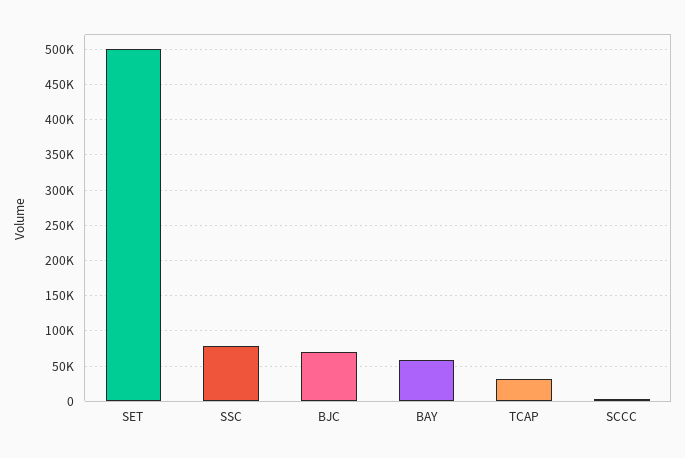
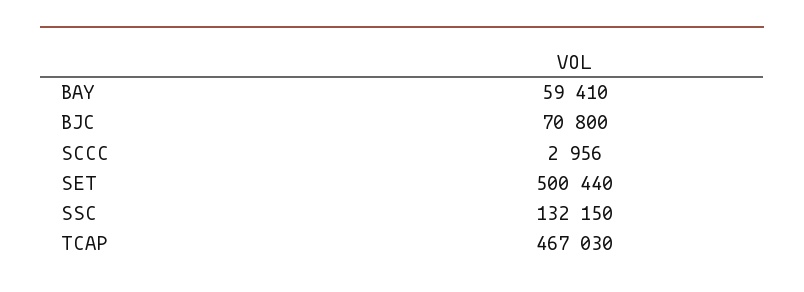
SSC: 80000 -> 132150
TCAP: 30000 -> 467030

